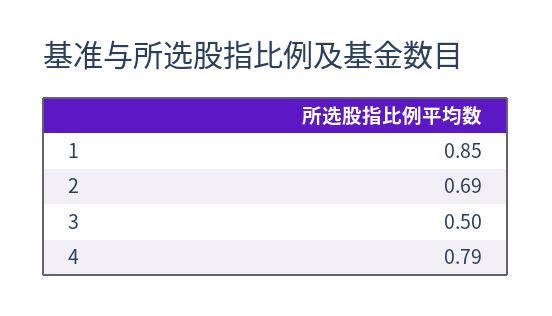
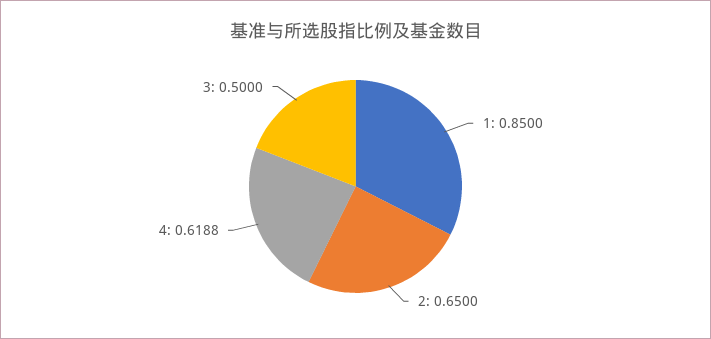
2: 0.69 -> 0.65
4: 0.79 -> 0.6188

